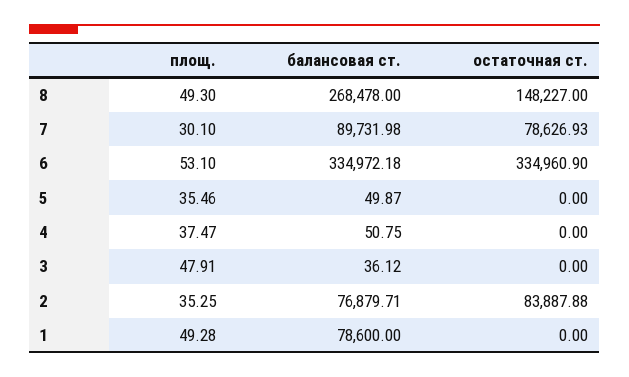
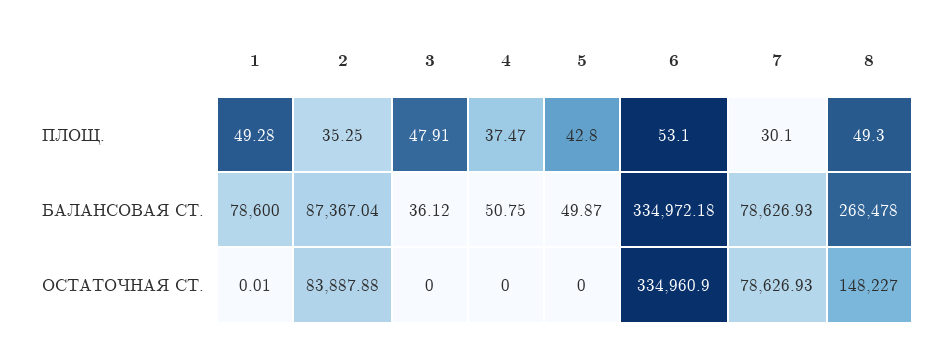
балансовая ст., 7: 89731.98 -> 78626.93
площ., 5: 35.46 -> 42.8
балансовая ст., 2: 76879.71 -> 87367.04
остаточная ст., 1: 0 -> 0.01

